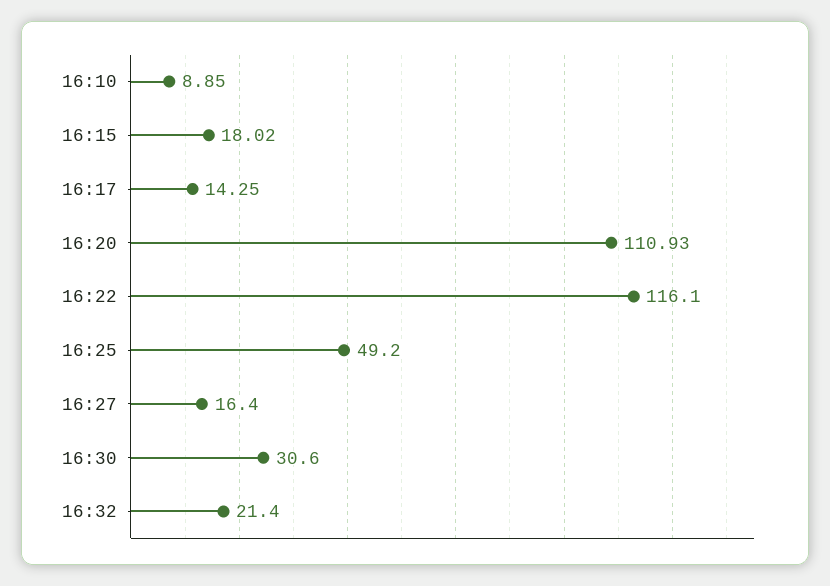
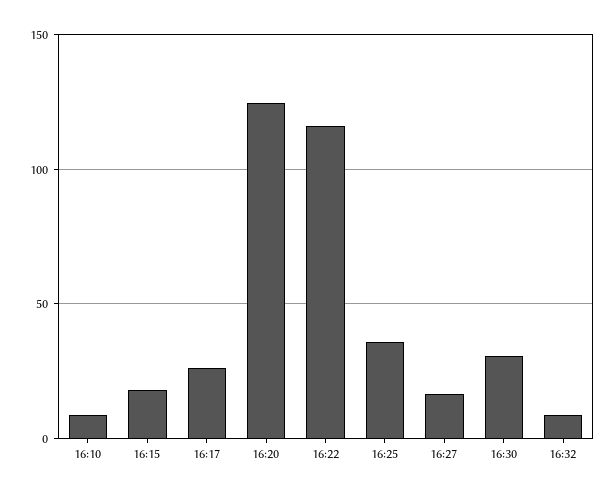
16:17: 14.25 -> 25
16:20: 110.93 -> 125
16:25: 49.2 -> 35
16:32: 21.4 -> 10

